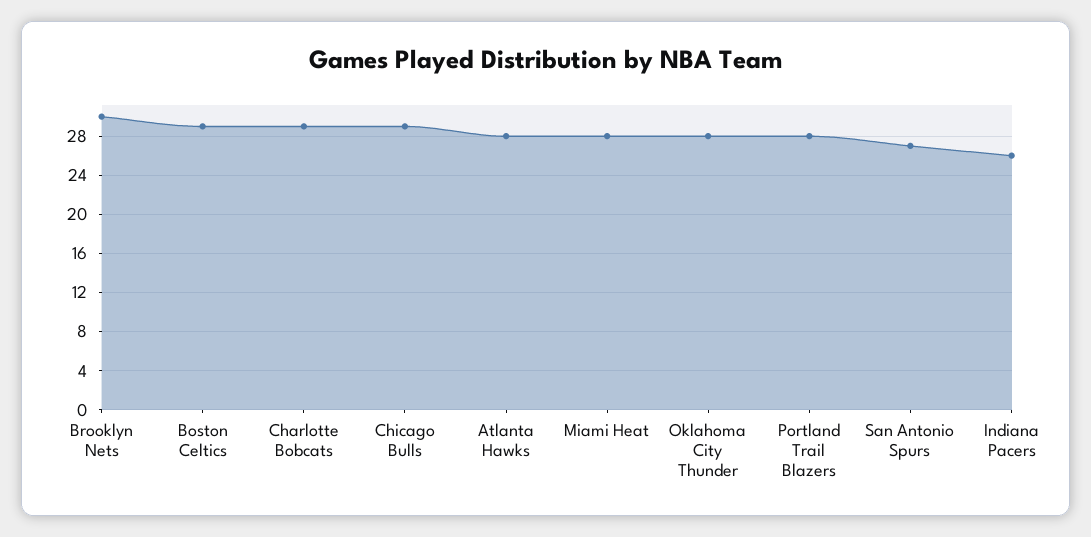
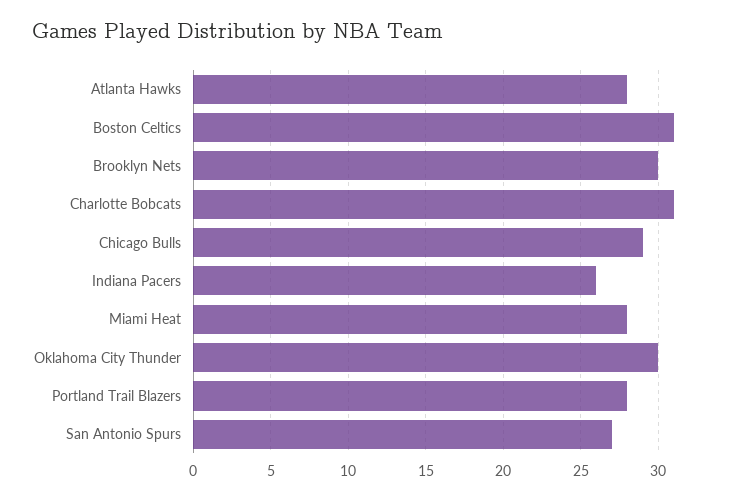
Boston Celtics: 29 -> 31
Charlotte Bobcats: 29 -> 31
Oklahoma City Thunder: 28 -> 30

